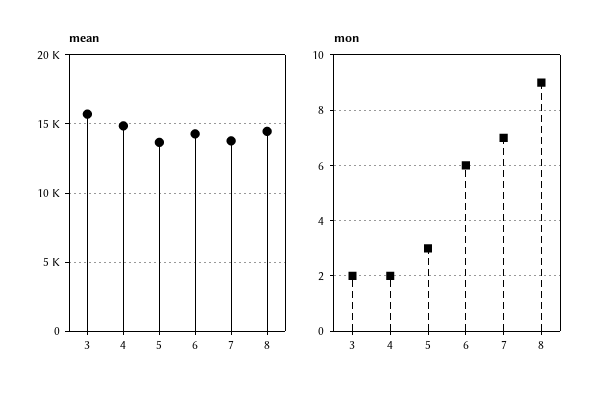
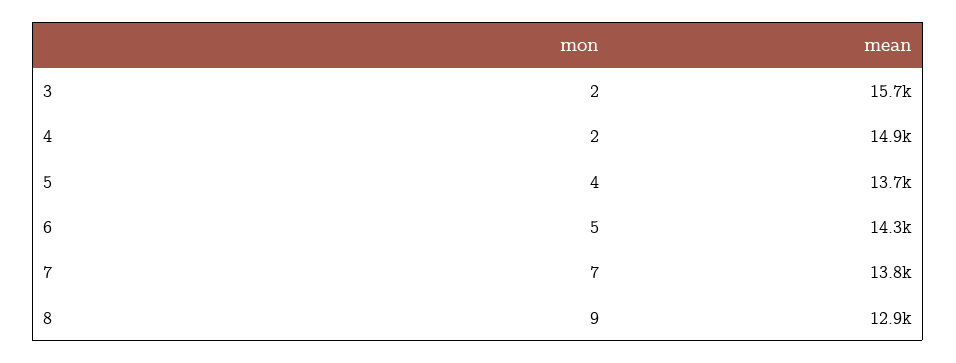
mean, 8: 14500 -> 12900
mon, 5: 3 -> 4
mon, 6: 6 -> 5

